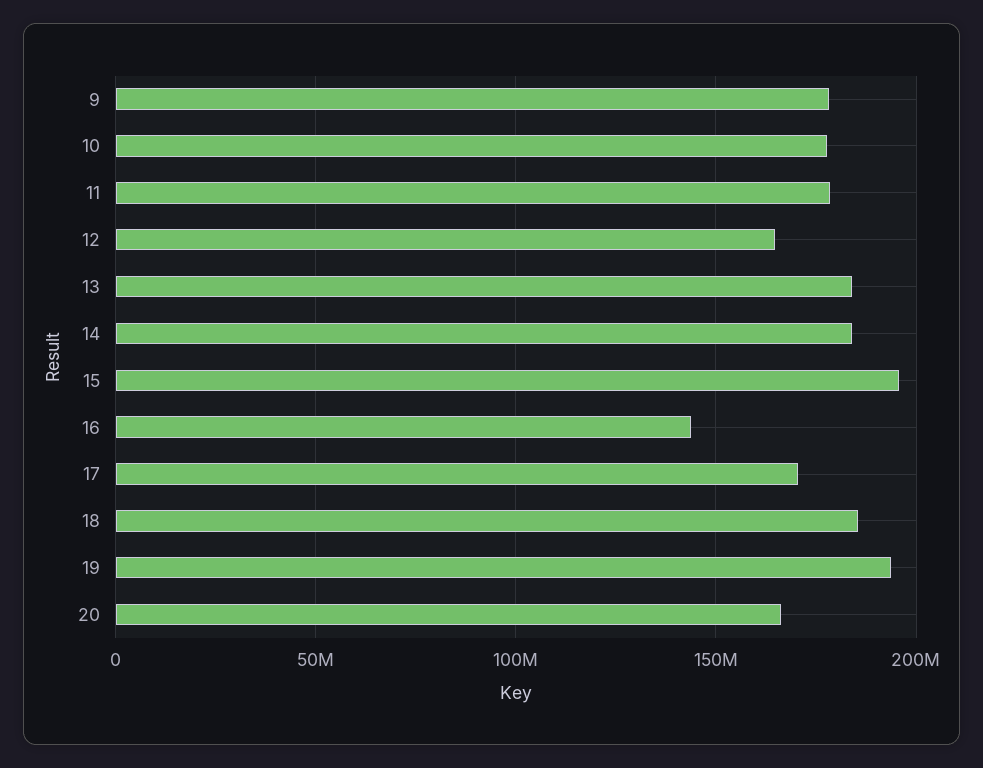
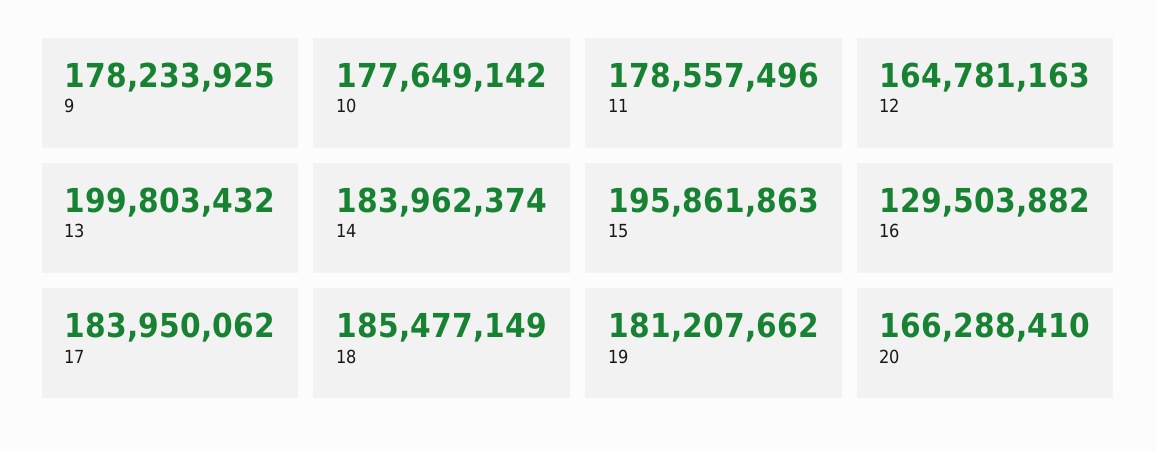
13: 185000000 -> 199803432
16: 145000000 -> 129503882
17: 170000000 -> 183950062
19: 195000000 -> 181207662

